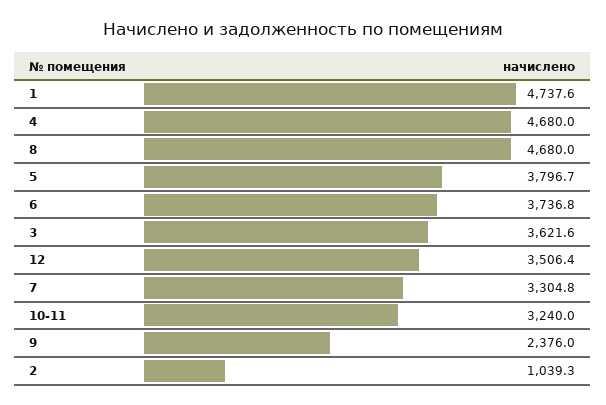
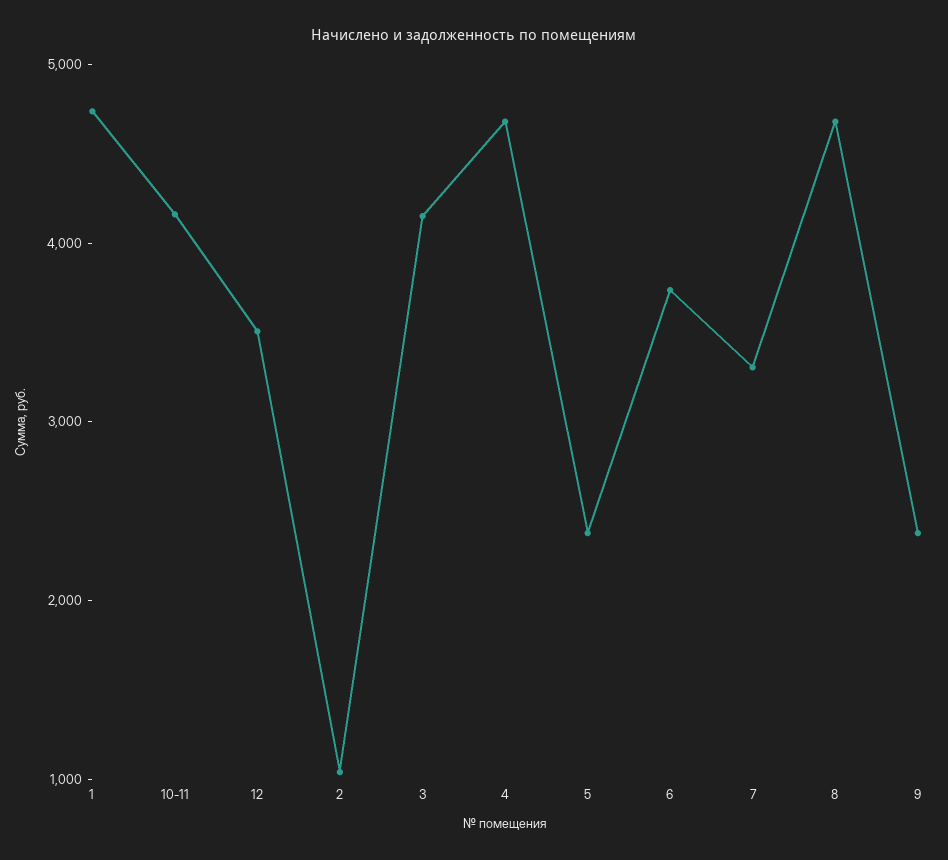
5: 3796.7 -> 2400
3: 3621.6 -> 4200
10-11: 3240 -> 4200

